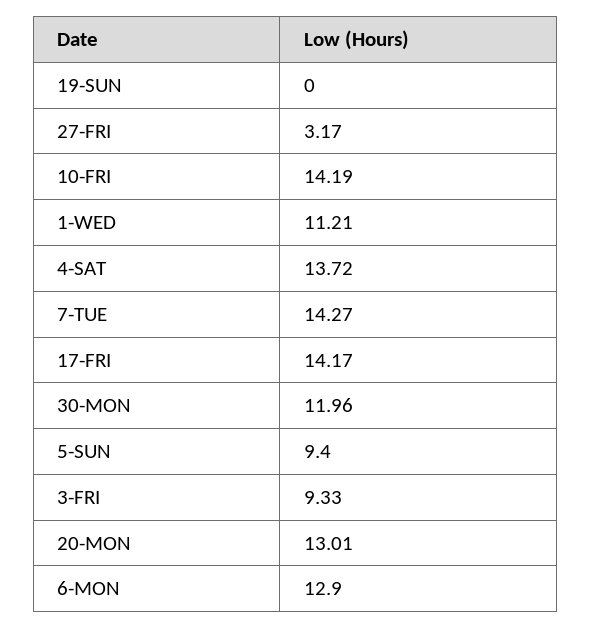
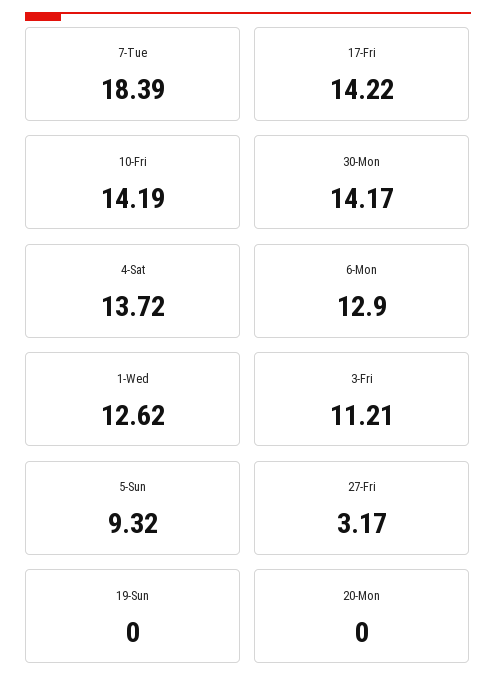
1-WED: 11.21 -> 12.62
7-TUE: 14.27 -> 18.39
17-FRI: 14.17 -> 14.22
30-MON: 11.96 -> 14.17
5-SUN: 9.4 -> 9.32
3-FRI: 9.33 -> 11.21
20-MON: 13.01 -> 0

